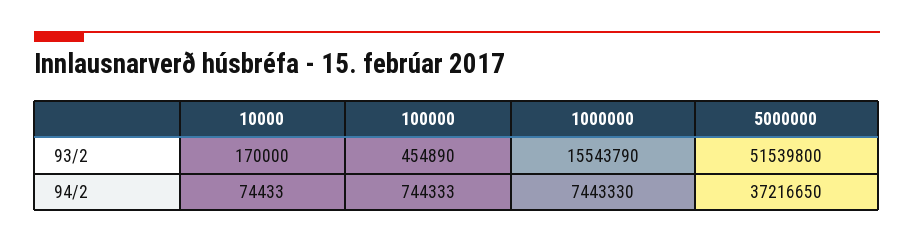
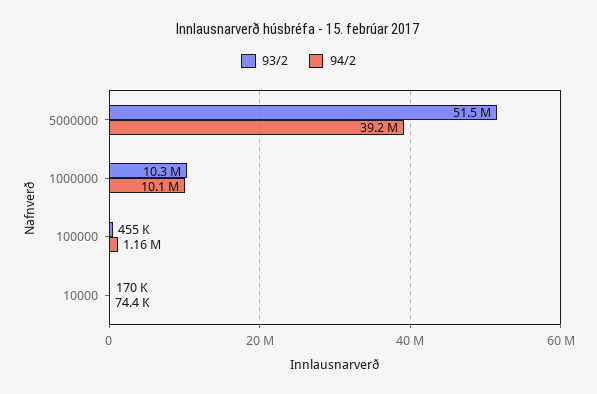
93/2, 1000000: 15543790 -> 10300000
94/2, 100000: 744333 -> 1160000
94/2, 1000000: 7443330 -> 10100000
94/2, 5000000: 37216650 -> 39200000

